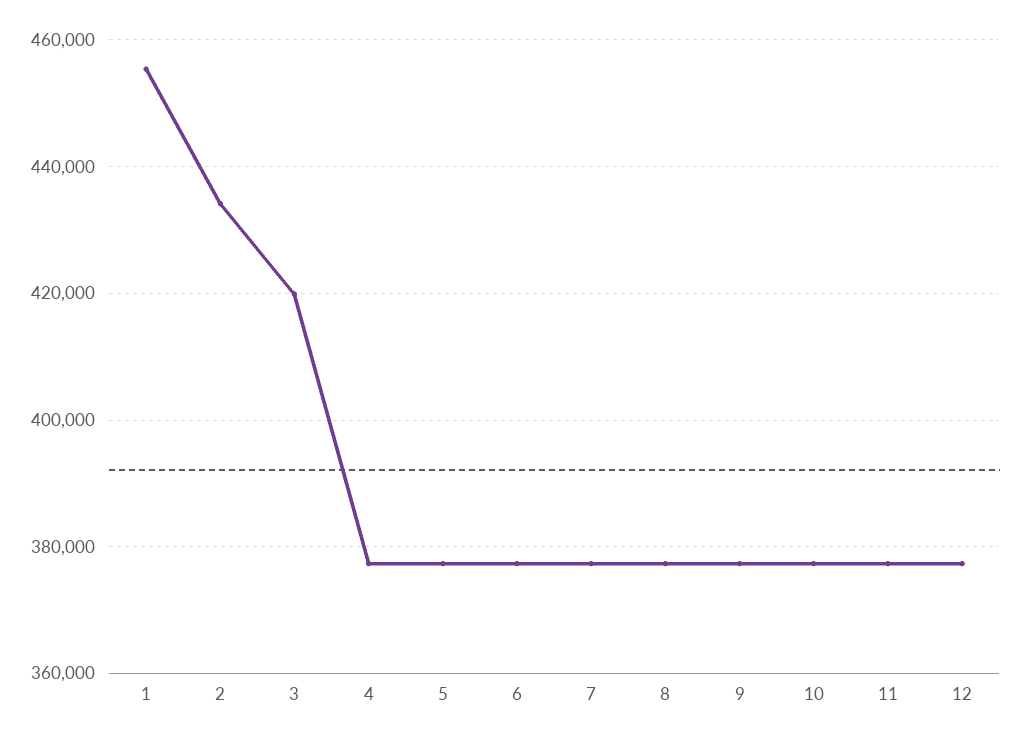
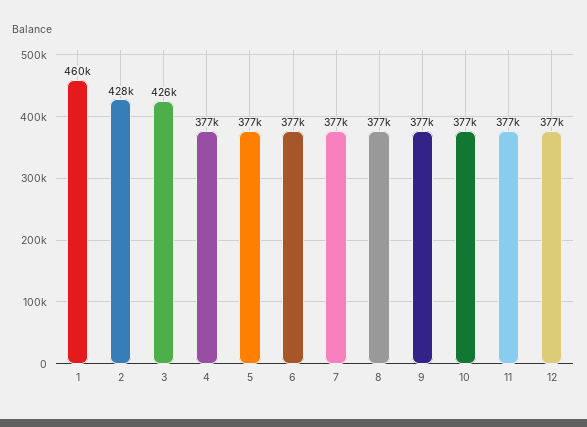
1: 456000 -> 460000
2: 434000 -> 428000
3: 420000 -> 426000

